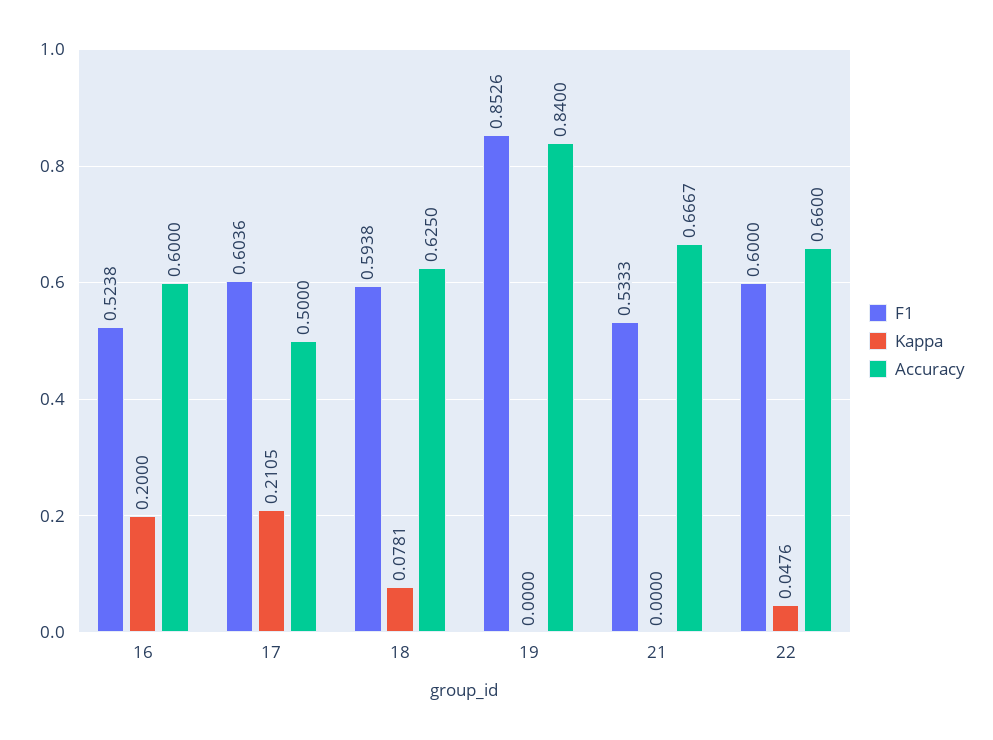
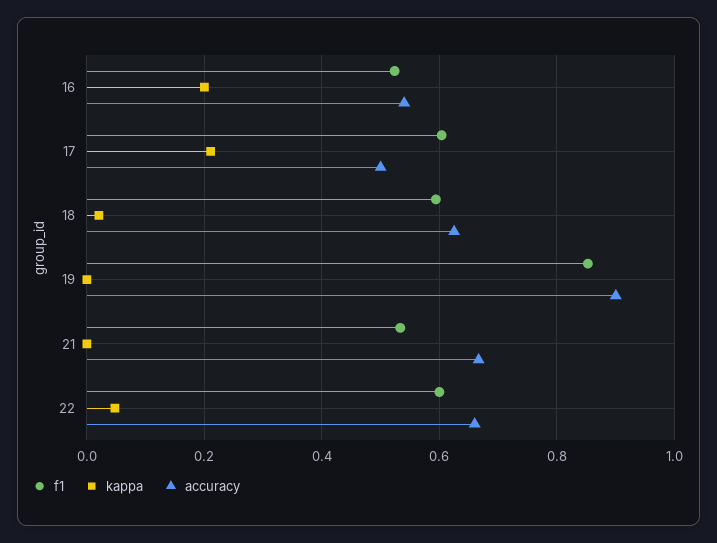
Accuracy, 16: 0.6 -> 0.54
Kappa, 18: 0.0781 -> 0.02
Accuracy, 19: 0.84 -> 0.9

